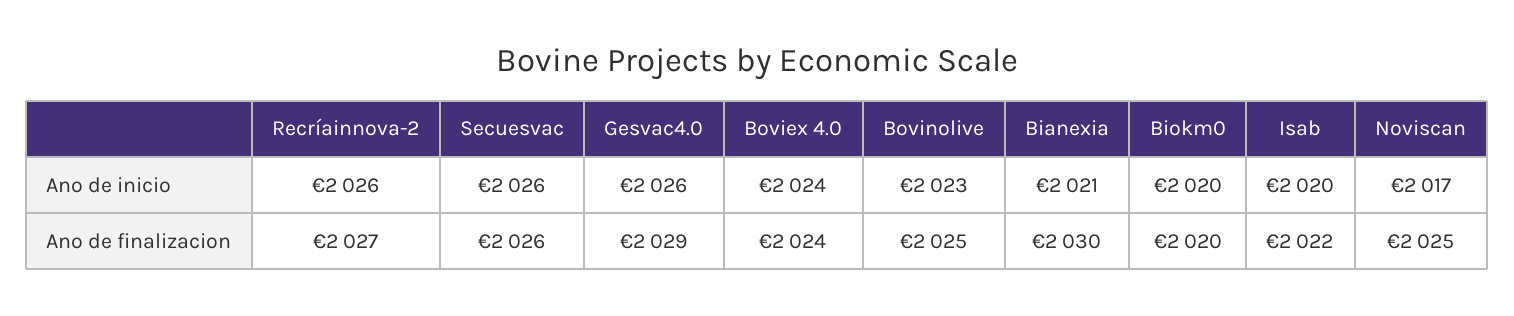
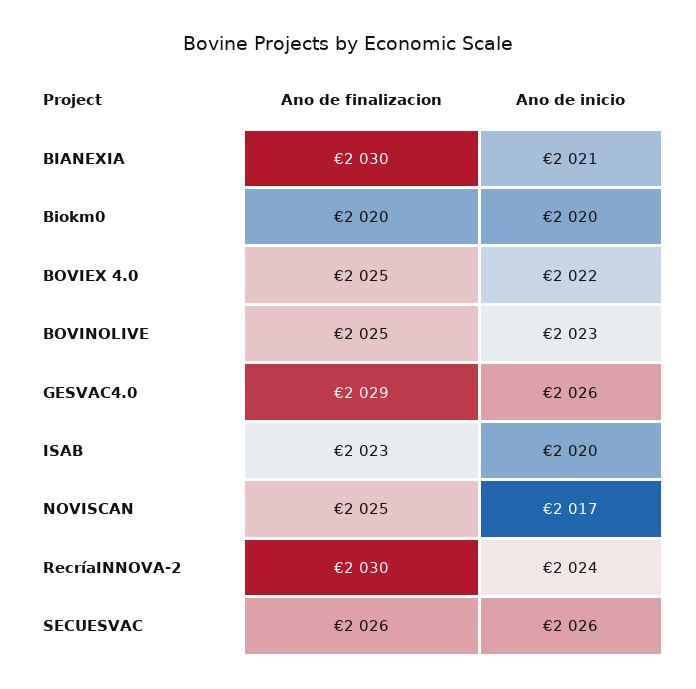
Recríainnova-2, Ano de inicio: 2026 -> 2024
Boviex 4.0, Ano de inicio: 2024 -> 2022
Recríainnova-2, Ano de finalizacion: 2027 -> 2030
Boviex 4.0, Ano de finalizacion: 2024 -> 2025
Isab, Ano de finalizacion: 2022 -> 2023

